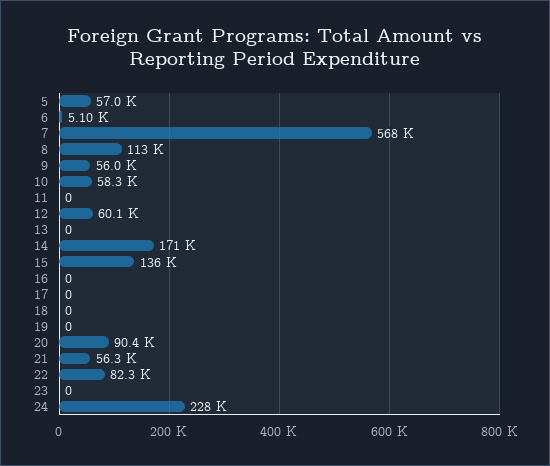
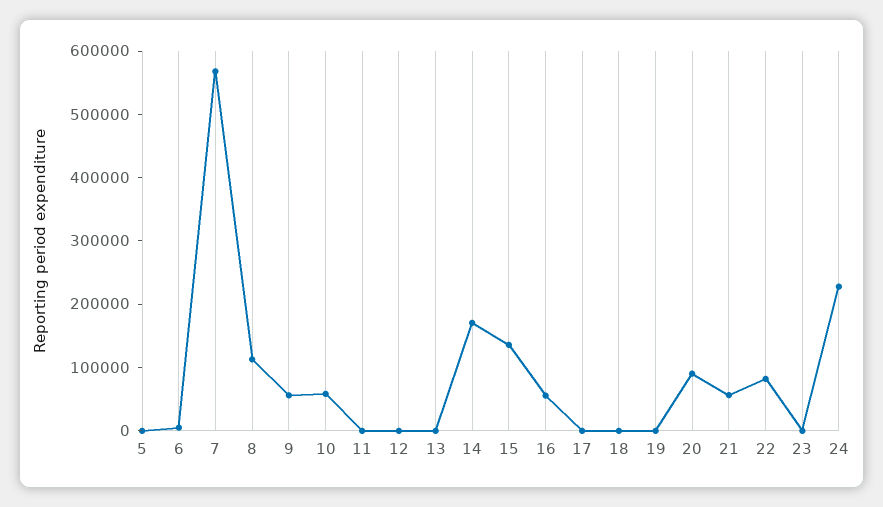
5: 57000 -> 0
12: 60100 -> 0
16: 0 -> 60000

